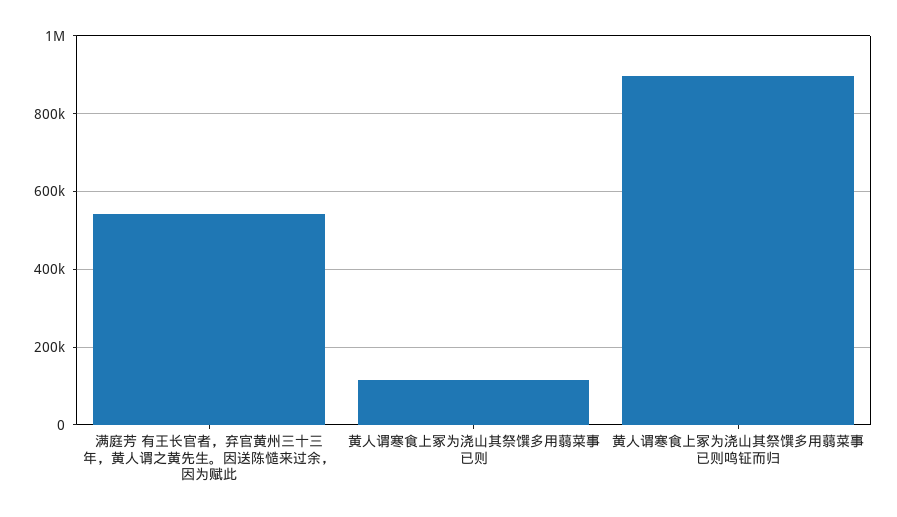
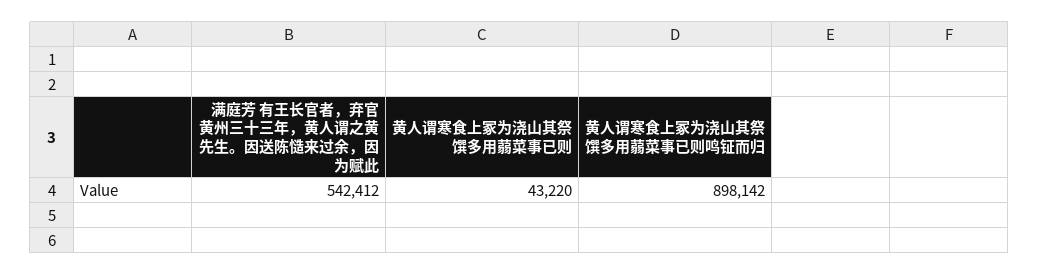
黄人谓寒食上冢为浇山其祭馔多用蒻菜事已则: 120000 -> 43220

